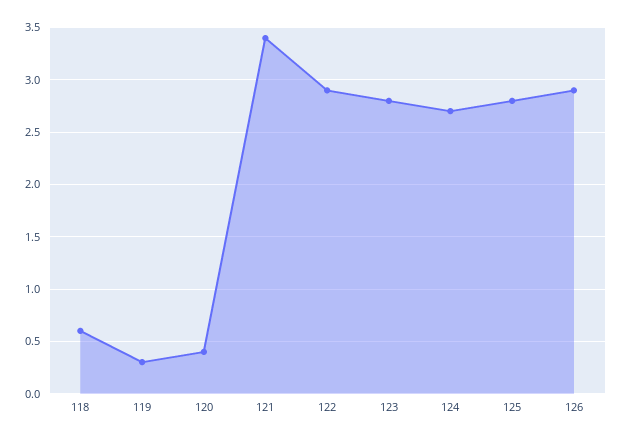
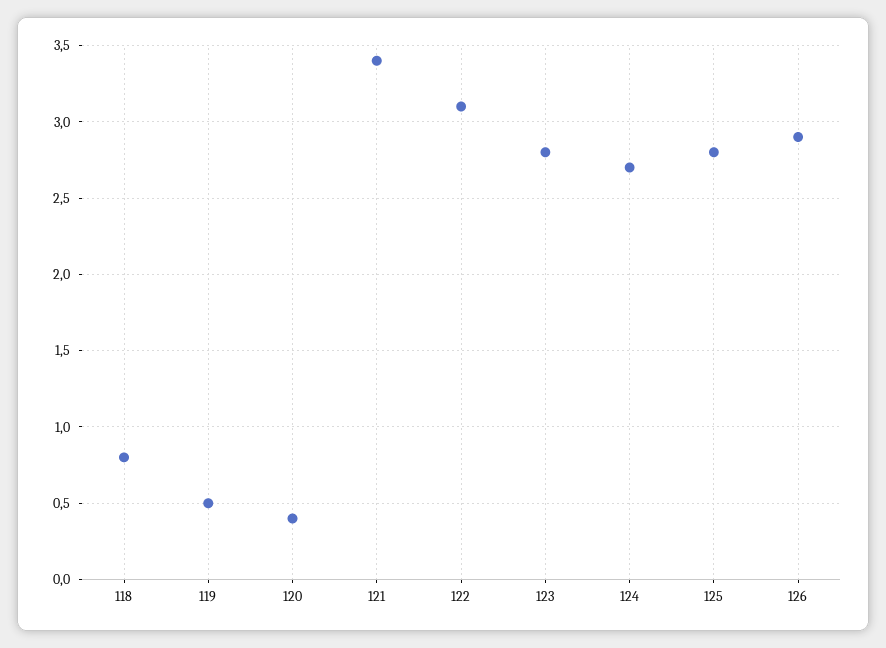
118: 0.6 -> 0.8
119: 0.3 -> 0.5
122: 2.9 -> 3.1

